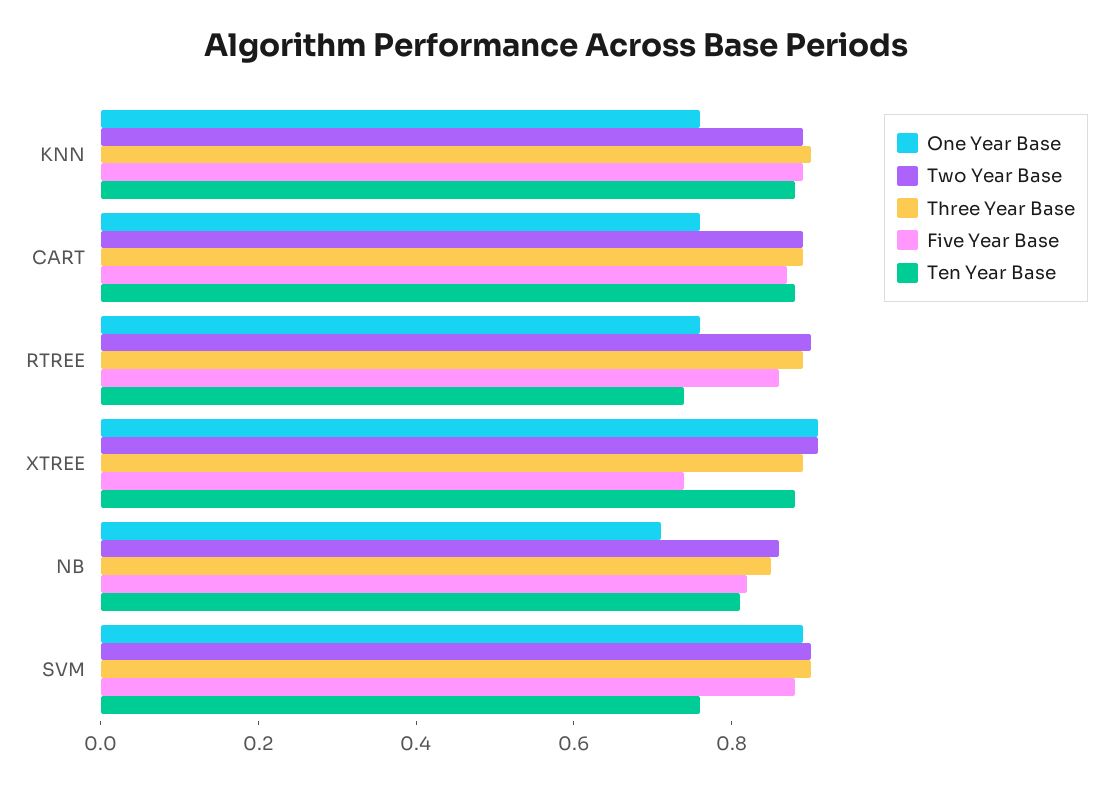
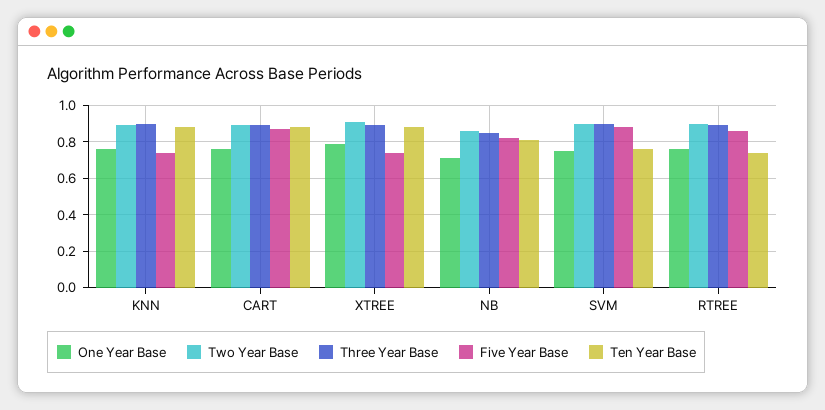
Five Year Base, KNN: 0.9 -> 0.75
One Year Base, XTREE: 0.9 -> 0.8
One Year Base, SVM: 0.9 -> 0.75

